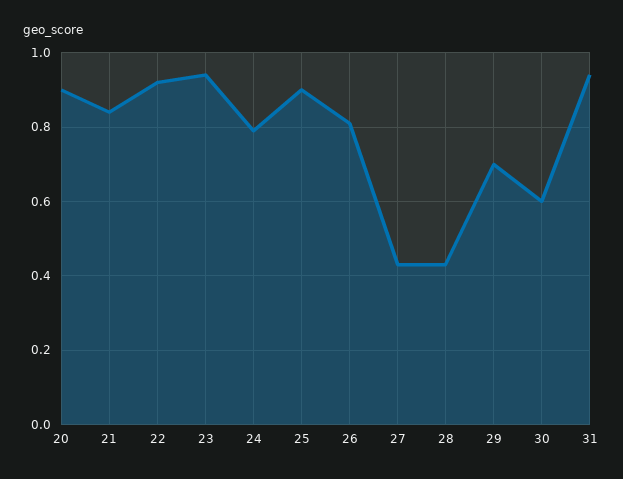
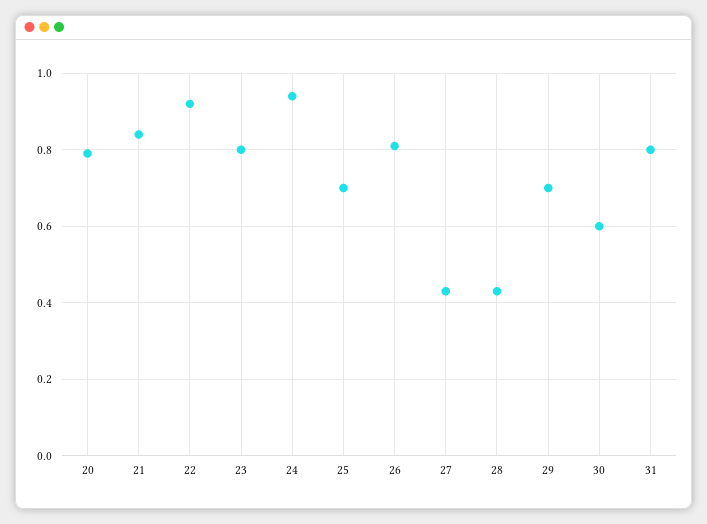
20: 0.9 -> 0.8
23: 0.95 -> 0.8
24: 0.8 -> 0.95
25: 0.9 -> 0.7
31: 0.95 -> 0.8

